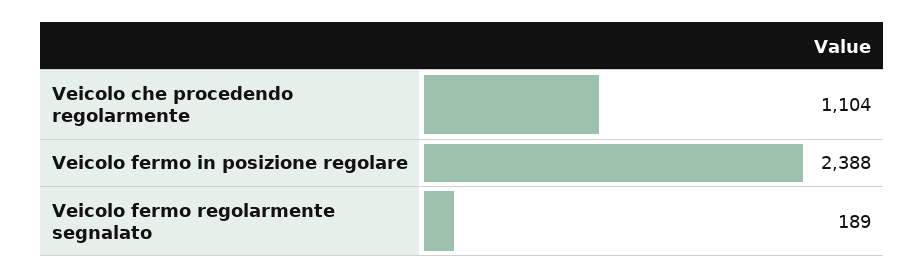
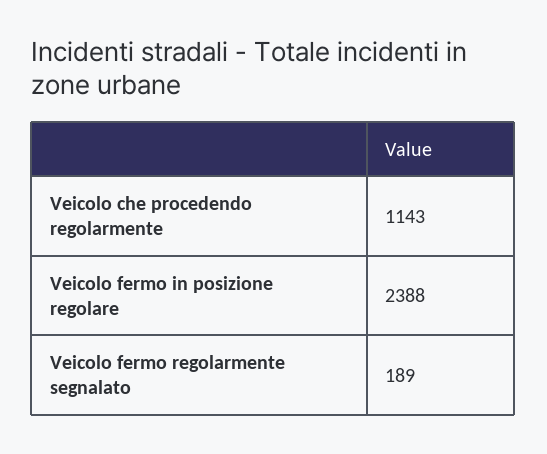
Veicolo che procedendo regolarmente: 1104 -> 1143

